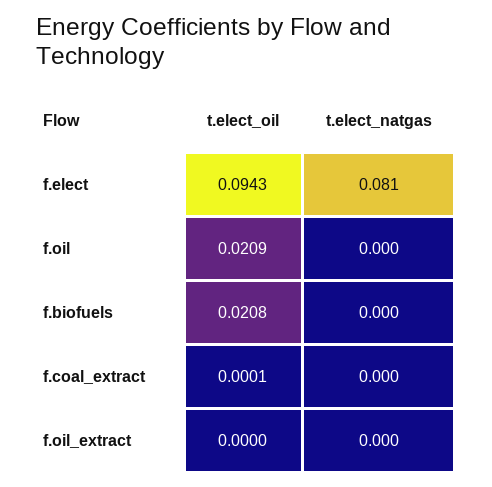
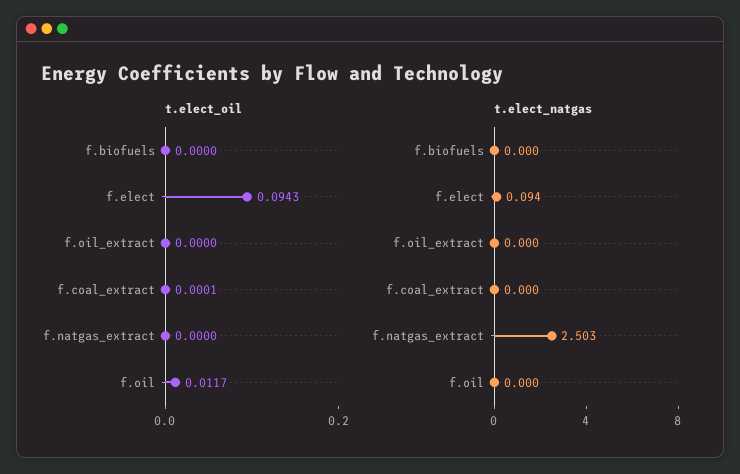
t.elect_natgas, f.elect: 0.081 -> 0.094
t.elect_oil, f.oil: 0.0209 -> 0.0117
t.elect_oil, f.biofuels: 0.0208 -> 0
t.elect_oil, f.natgas_extract: none -> 0
t.elect_natgas, f.natgas_extract: none -> 2.503

